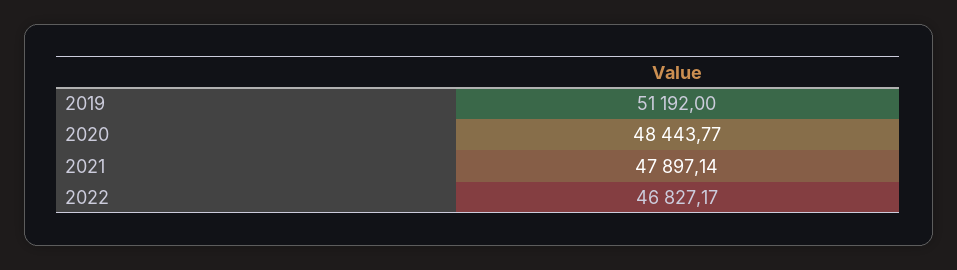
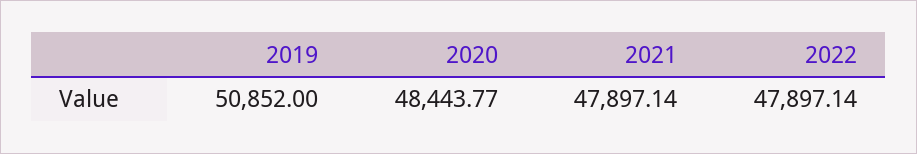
2019: 51192 -> 50852
2022: 46827.17 -> 47897.14

